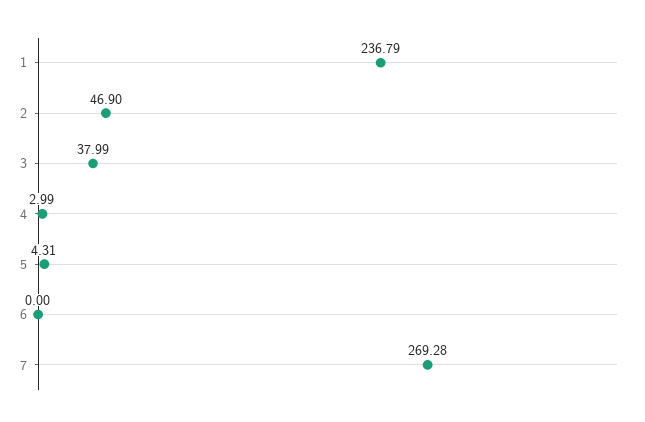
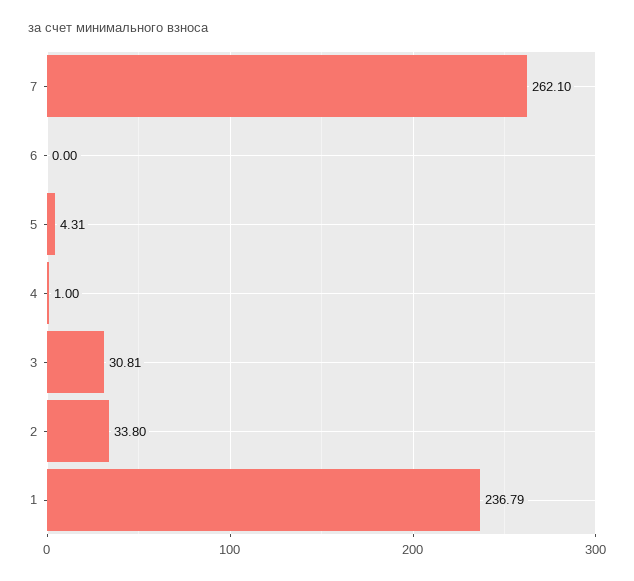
2: 46.9 -> 33.8
3: 37.99 -> 30.81
4: 2.99 -> 1
7: 269.28 -> 262.1

